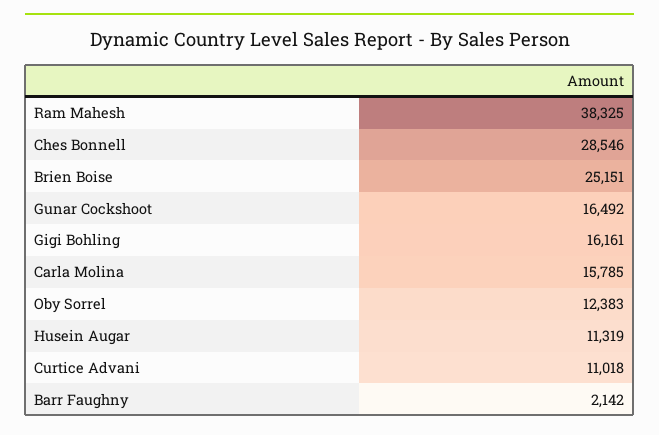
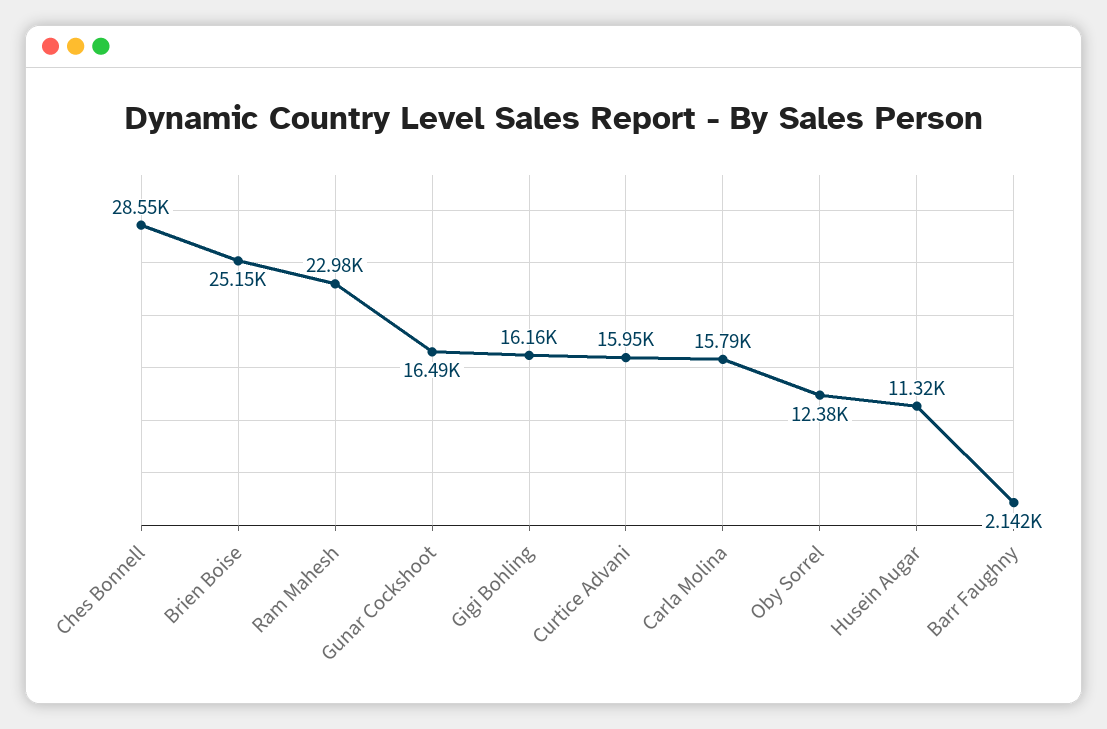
Ram Mahesh: 38325 -> 22980
Curtice Advani: 11018 -> 15950

